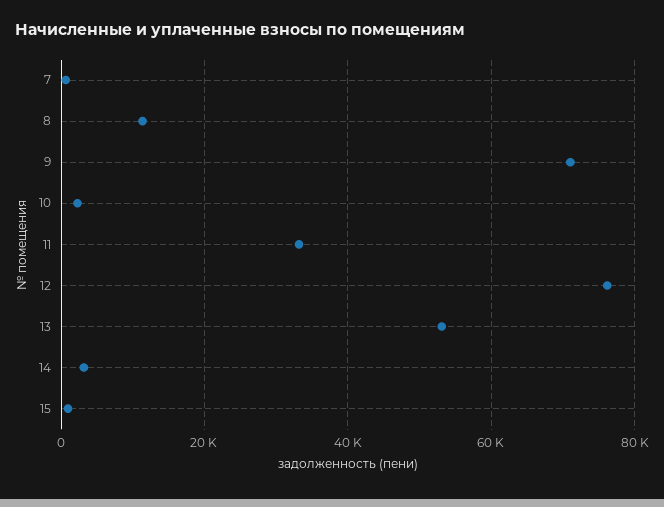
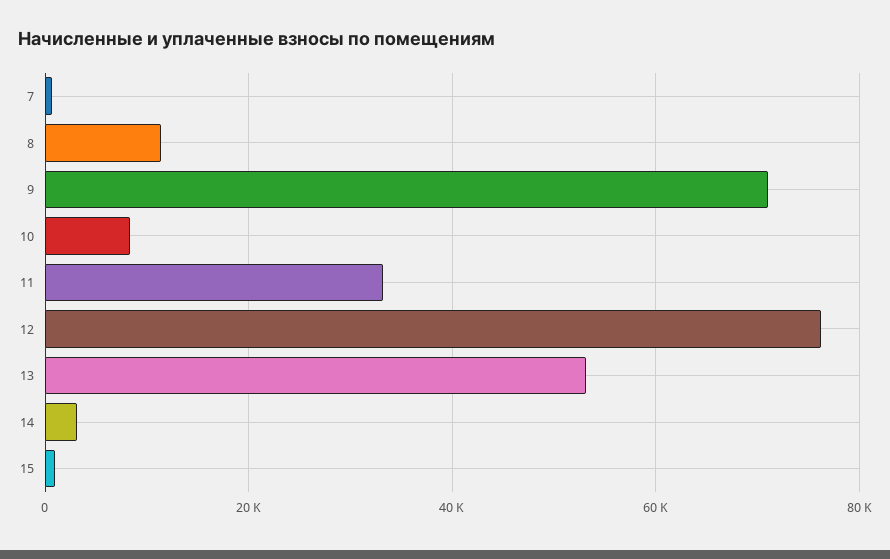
10: 2000 -> 8000

